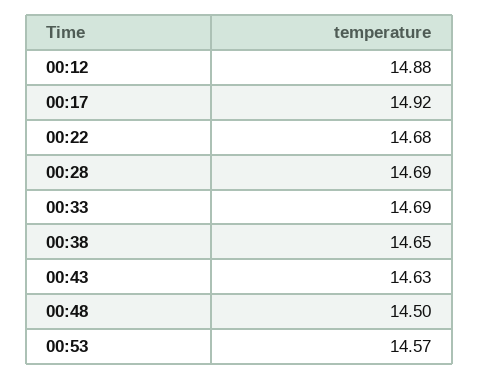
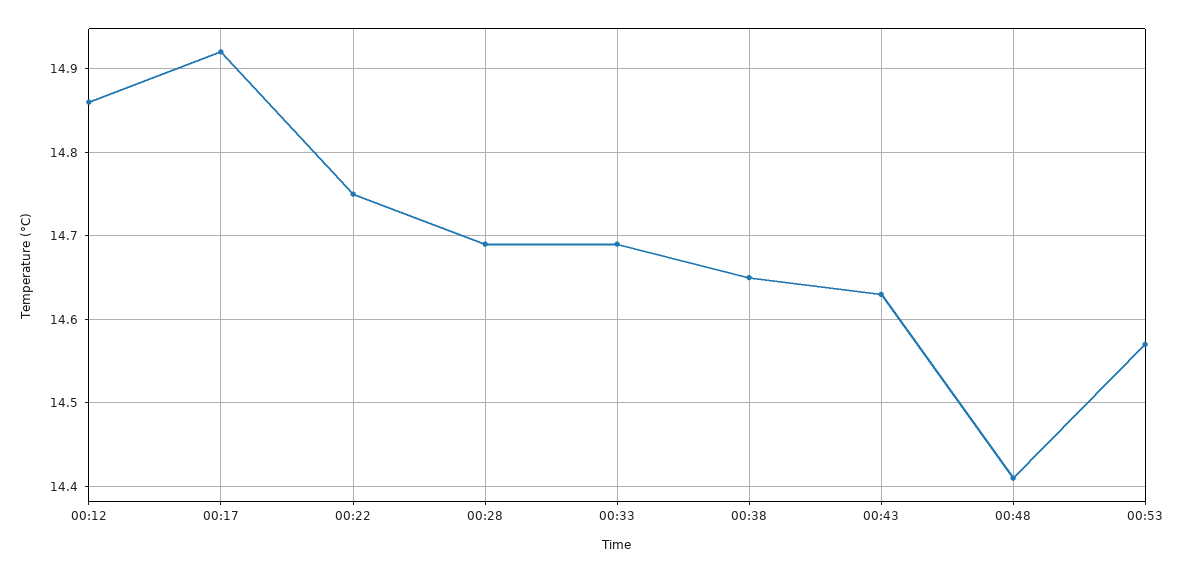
00:12: 14.88 -> 14.86
00:22: 14.68 -> 14.75
00:48: 14.5 -> 14.41

